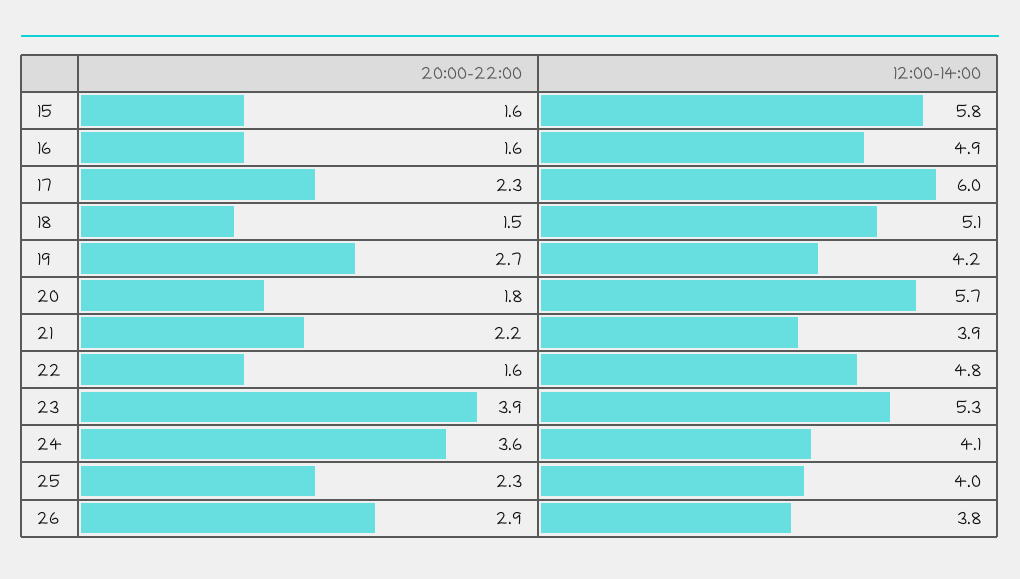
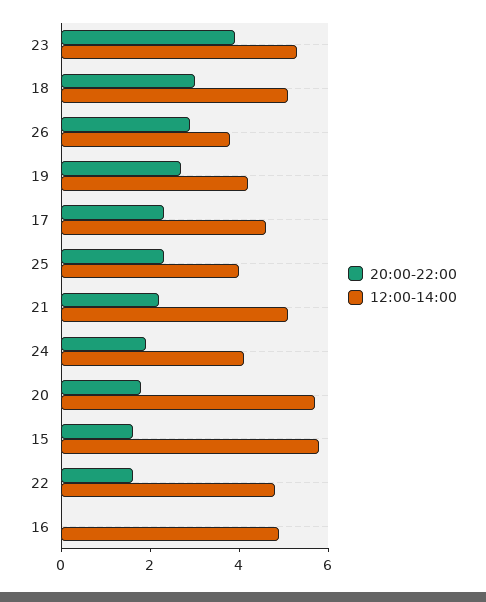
20:00-22:00, 16: 1.6 -> 0
12:00-14:00, 17: 6 -> 4.5
20:00-22:00, 18: 1.5 -> 3
12:00-14:00, 21: 3.9 -> 5
20:00-22:00, 24: 3.6 -> 2

